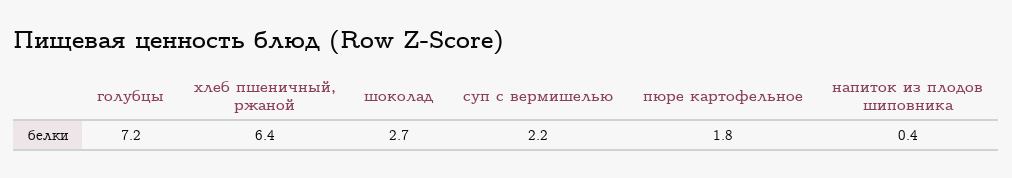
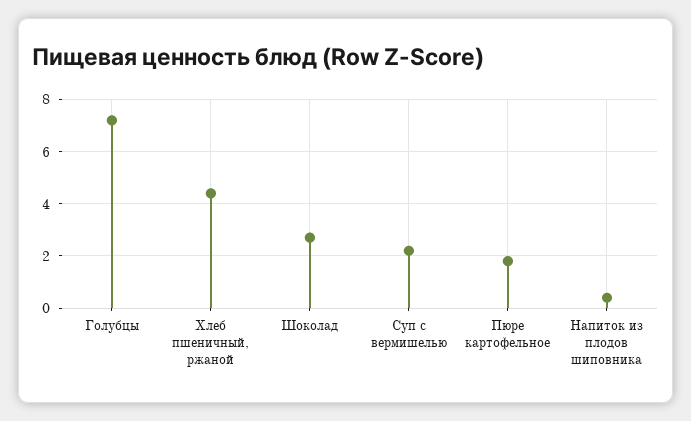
хлеб пшеничный, ржаной: 6.4 -> 4.5

